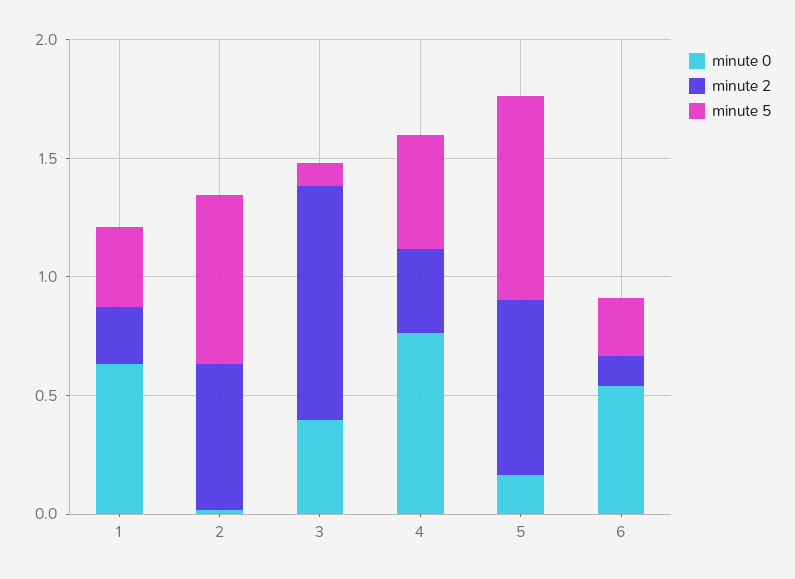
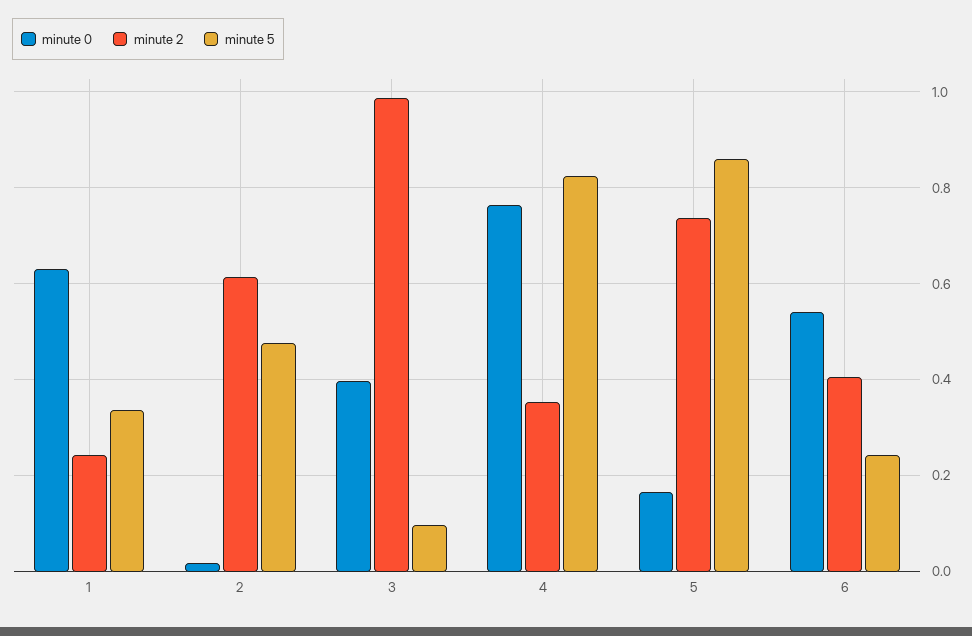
minute 5, 2: 0.7 -> 0.48
minute 5, 4: 0.5 -> 0.82
minute 2, 6: 0.1 -> 0.4

